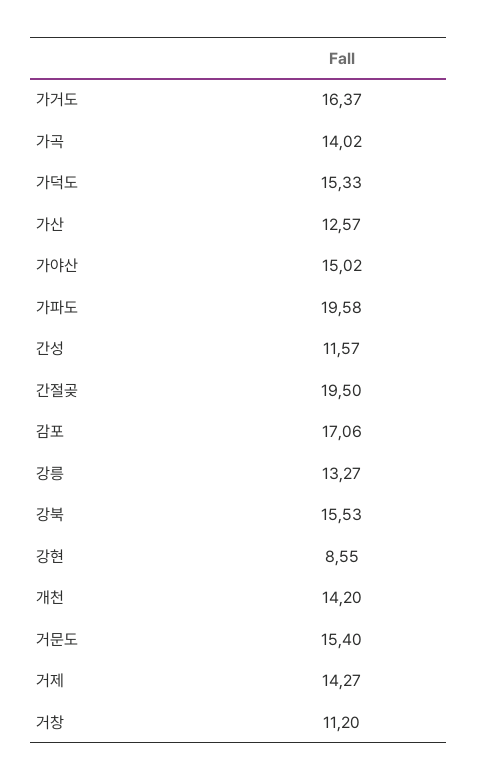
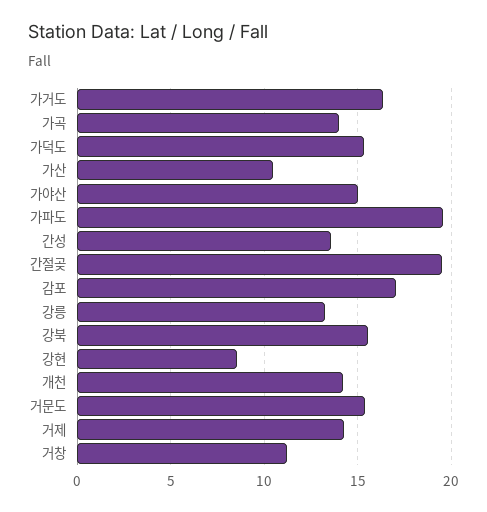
가산: 12.57 -> 10.5
간성: 11.57 -> 13.5

